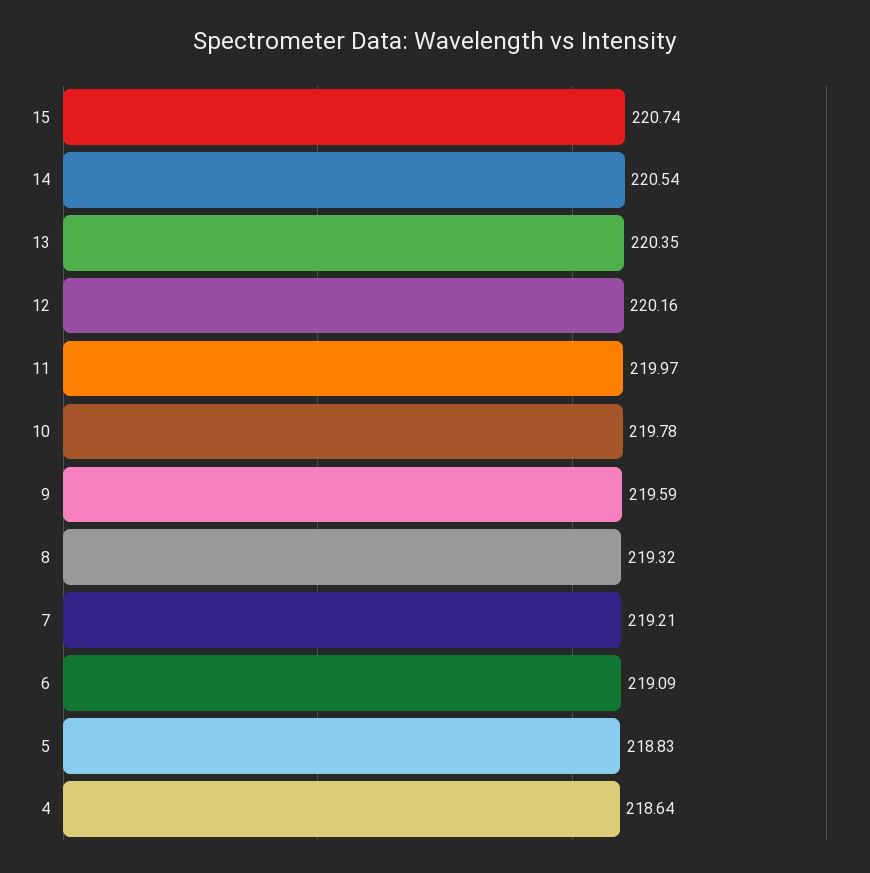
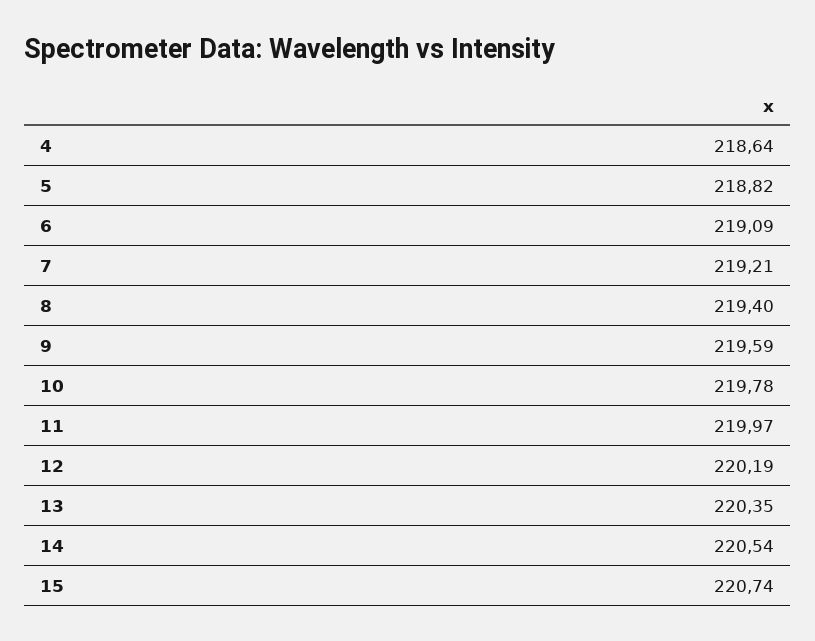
12: 220.16 -> 220.19
8: 219.32 -> 219.4
5: 218.83 -> 218.82

